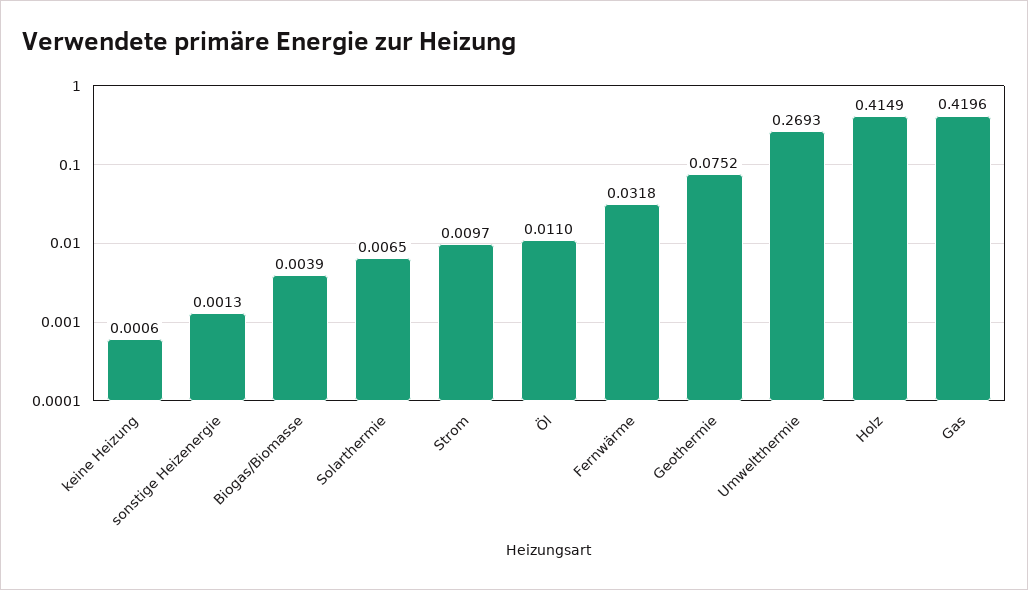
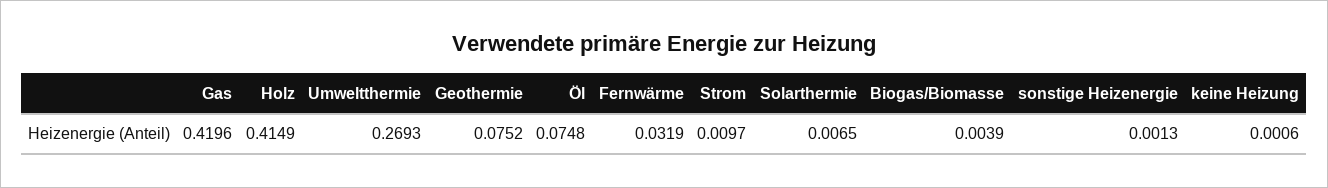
Öl: 0.011 -> 0.0748
Fernwärme: 0.0318 -> 0.0319

